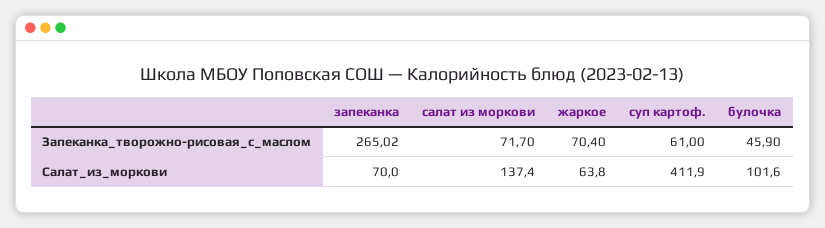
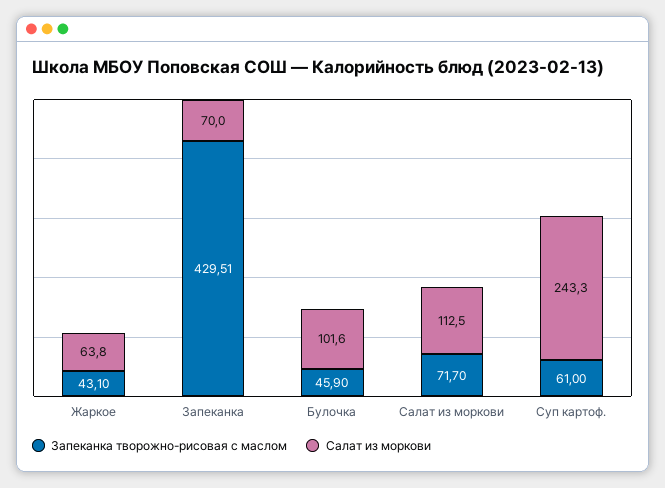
Запеканка_творожно-рисовая_с_маслом, запеканка: 265.02 -> 429.51
Запеканка_творожно-рисовая_с_маслом, жаркое: 70.4 -> 43.1
Салат_из_моркови, салат из моркови: 137.4 -> 112.5
Салат_из_моркови, суп картоф.: 411.9 -> 243.3

